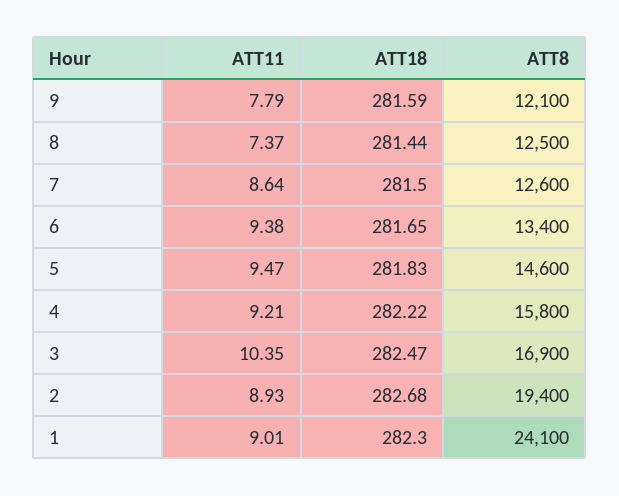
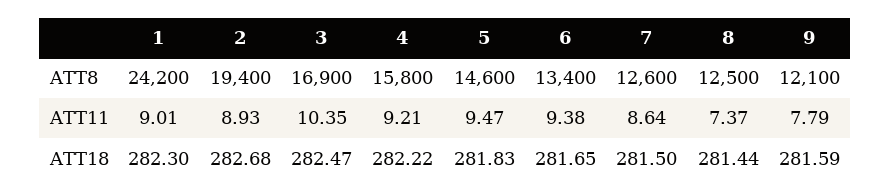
ATT8, 1: 24100 -> 24200

